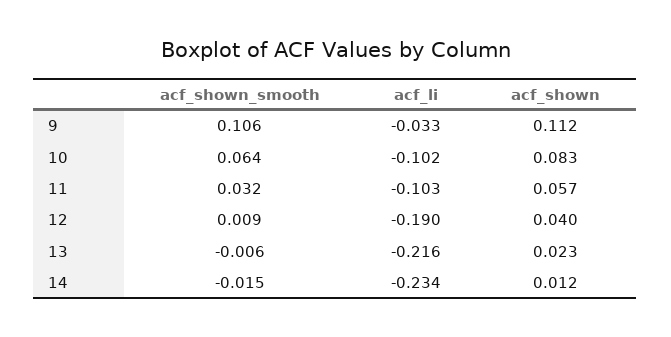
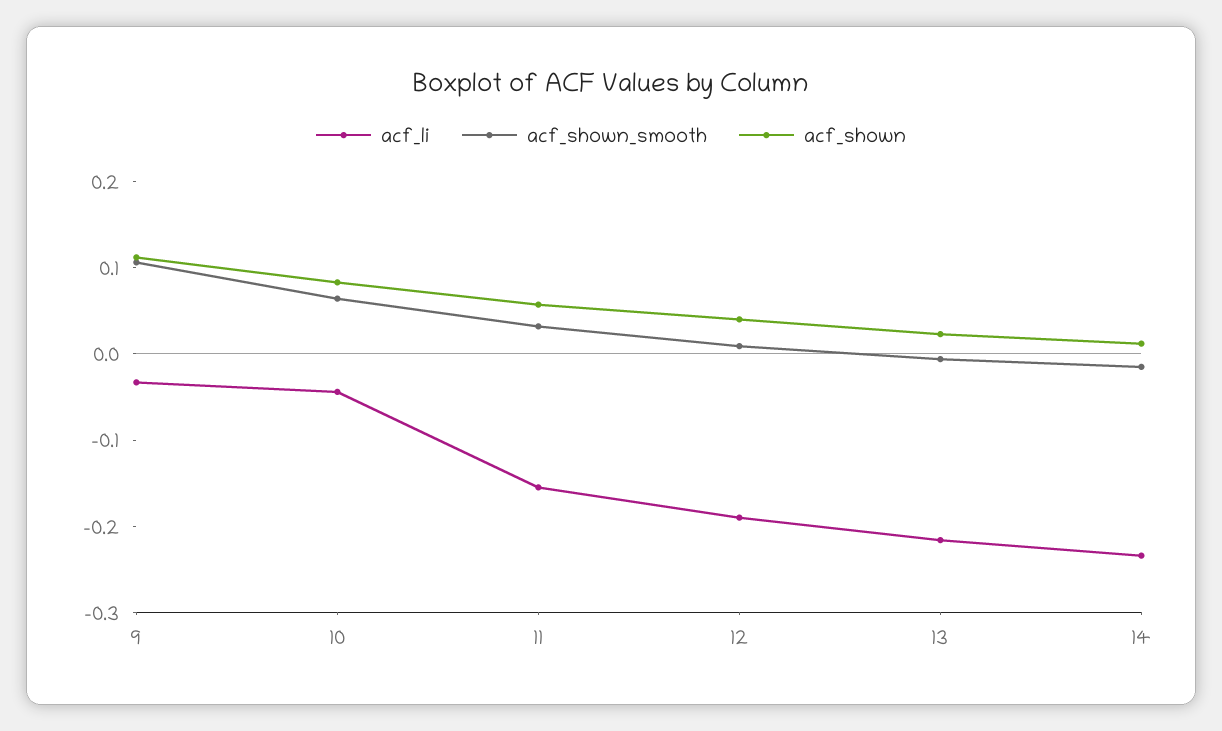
acf_li, 10: -0.102 -> -0.04
acf_li, 11: -0.103 -> -0.16

